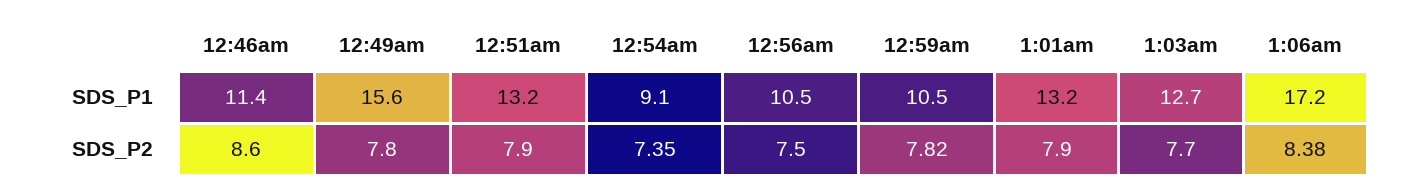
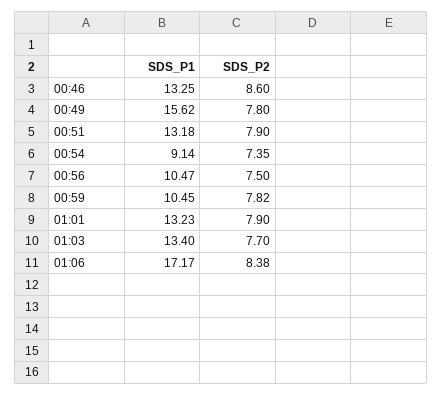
12:46am, SDS_P1: 11.4 -> 13.25
1:03am, SDS_P1: 12.7 -> 13.4

